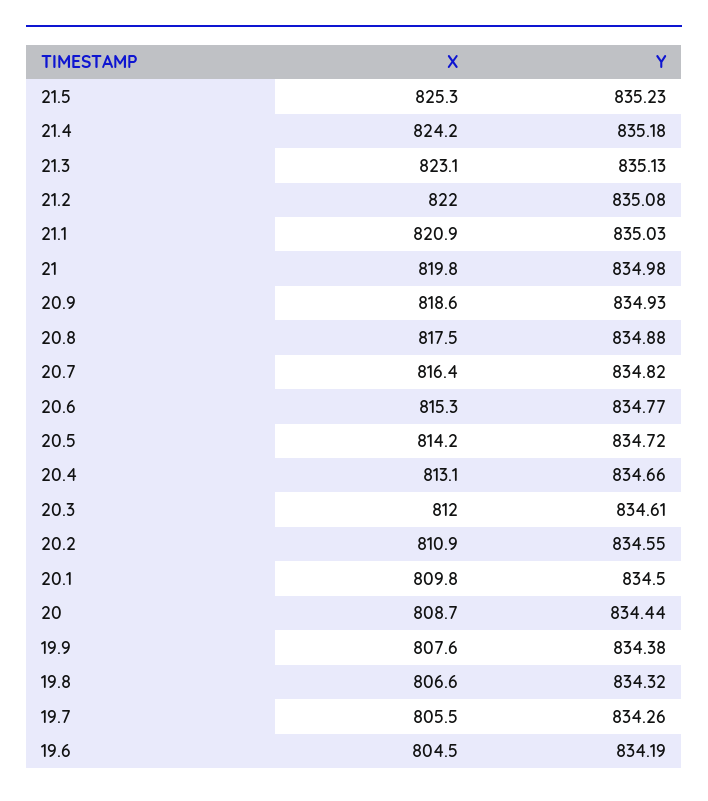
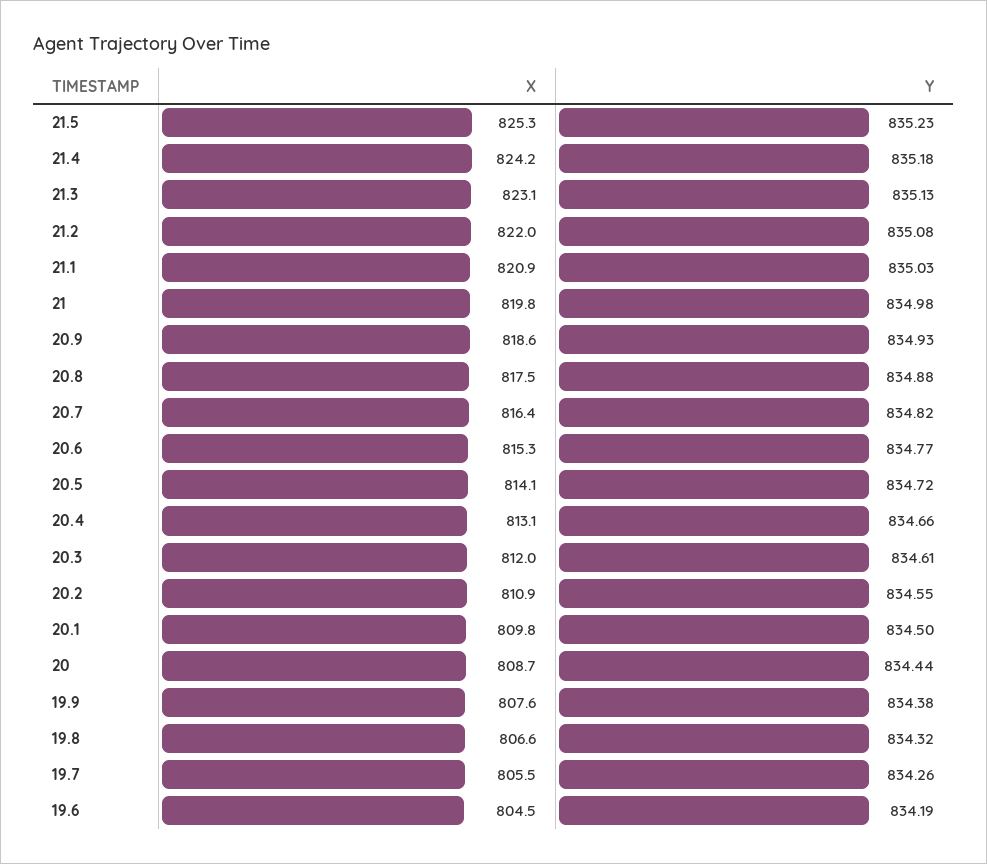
X, 20.5: 814.2 -> 814.1

